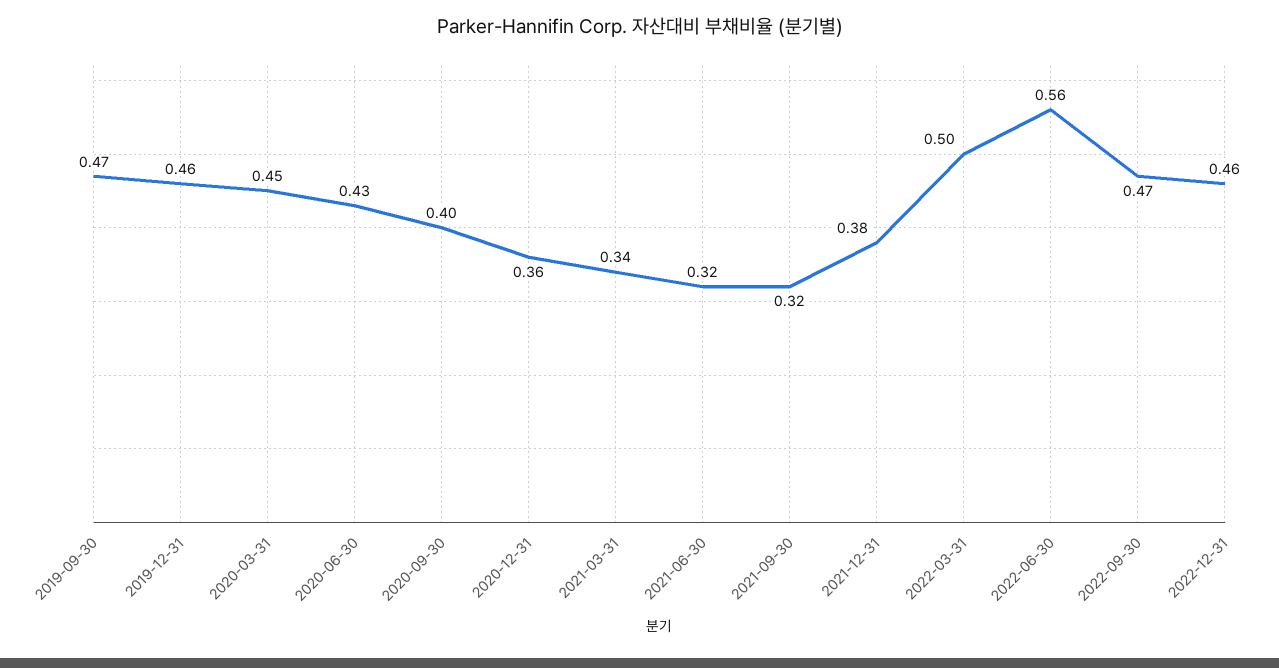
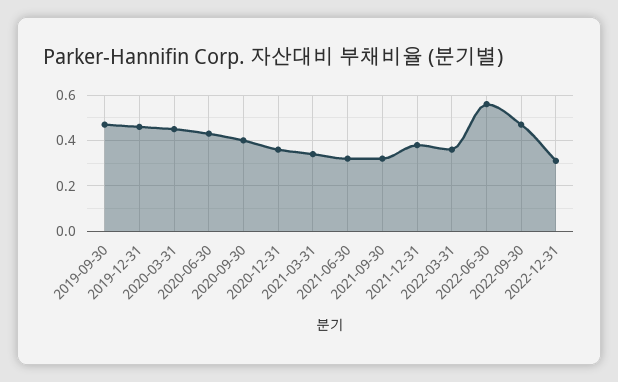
2022-03-31: 0.5 -> 0.35
2022-12-31: 0.46 -> 0.3

